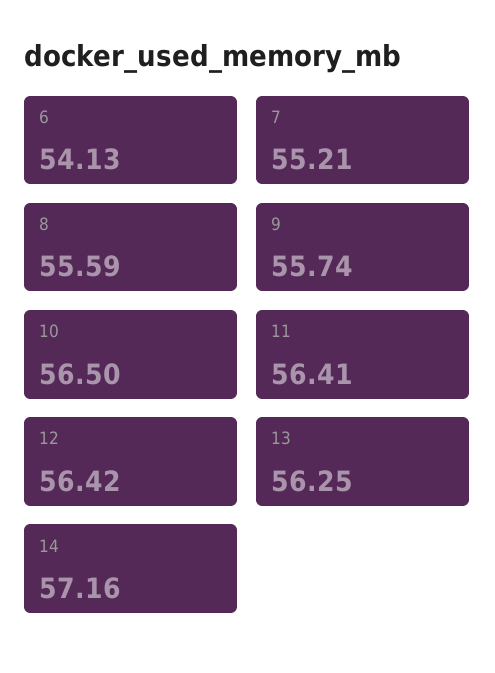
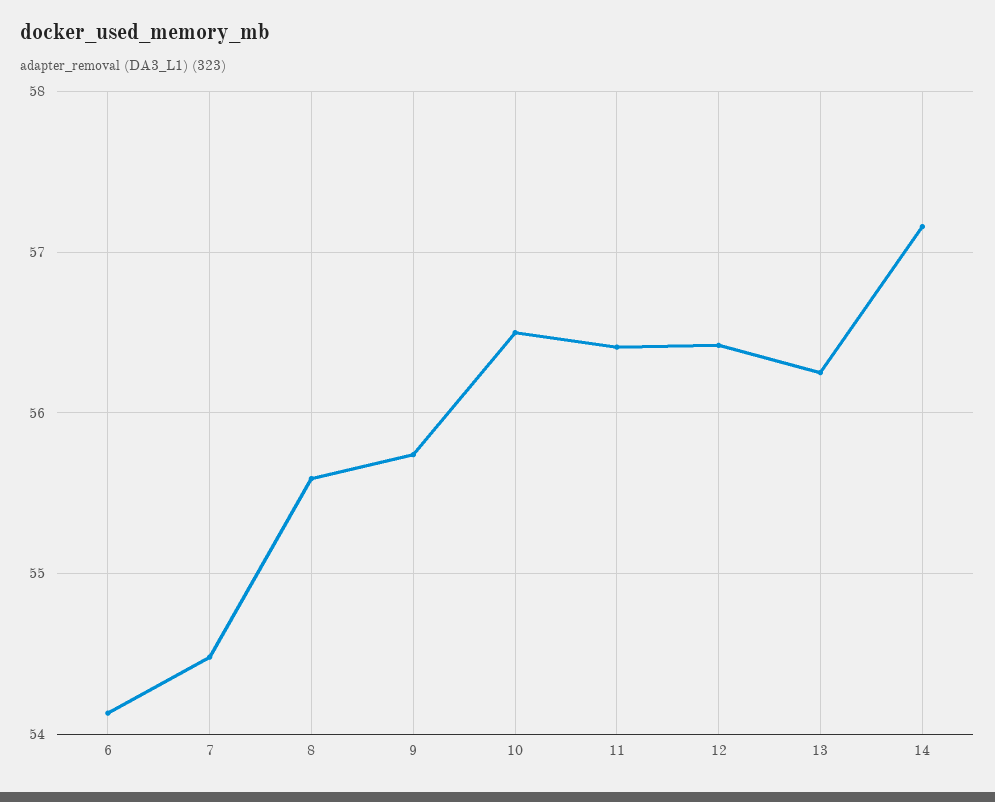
7: 55.21 -> 54.5

